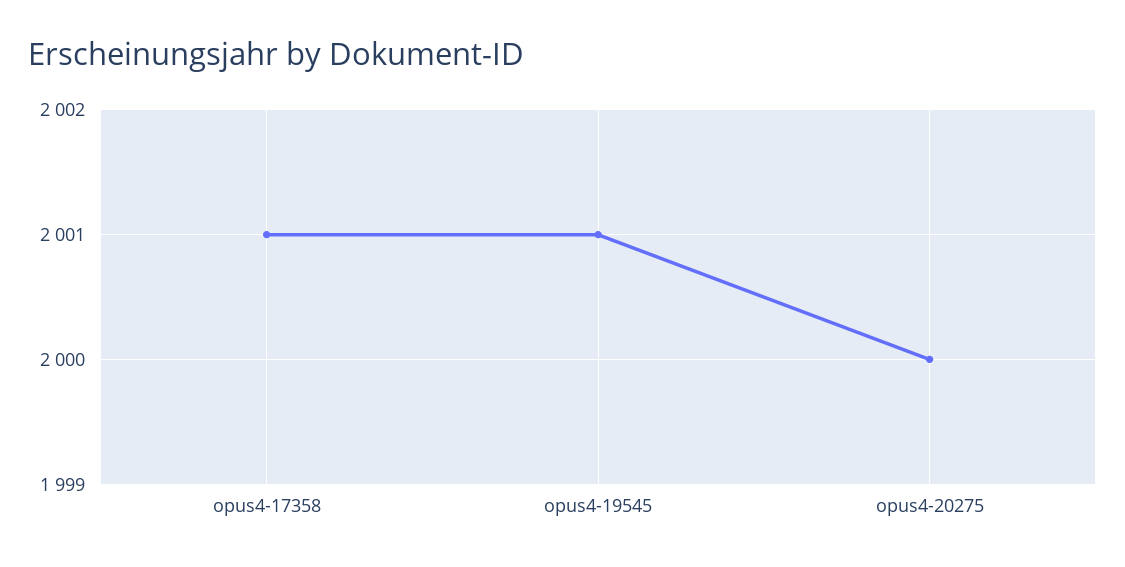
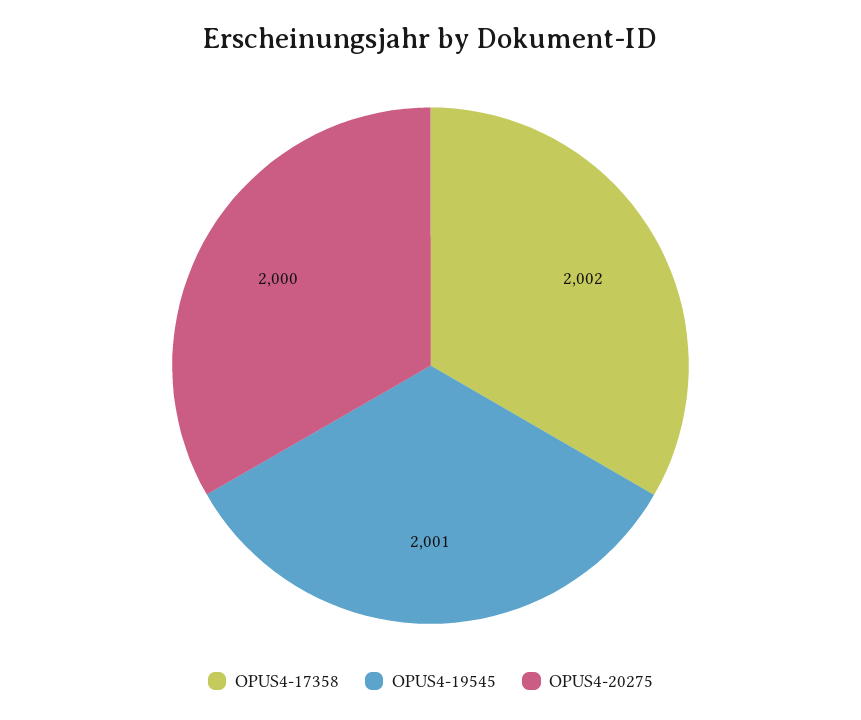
opus4-17358: 2001 -> 2002

